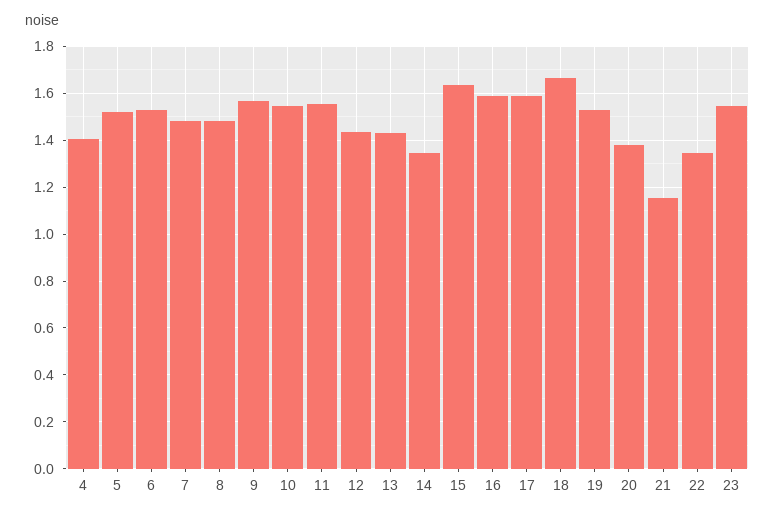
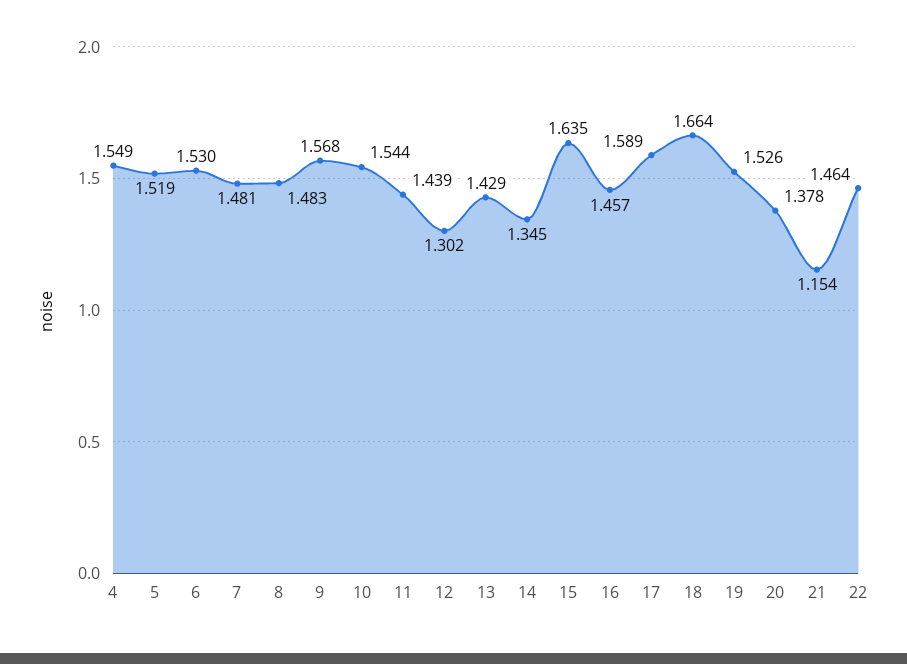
4: 1.4 -> 1.549
11: 1.55 -> 1.439
12: 1.45 -> 1.302
16: 1.6 -> 1.457
22: 1.35 -> 1.464
23: 1.55 -> none

